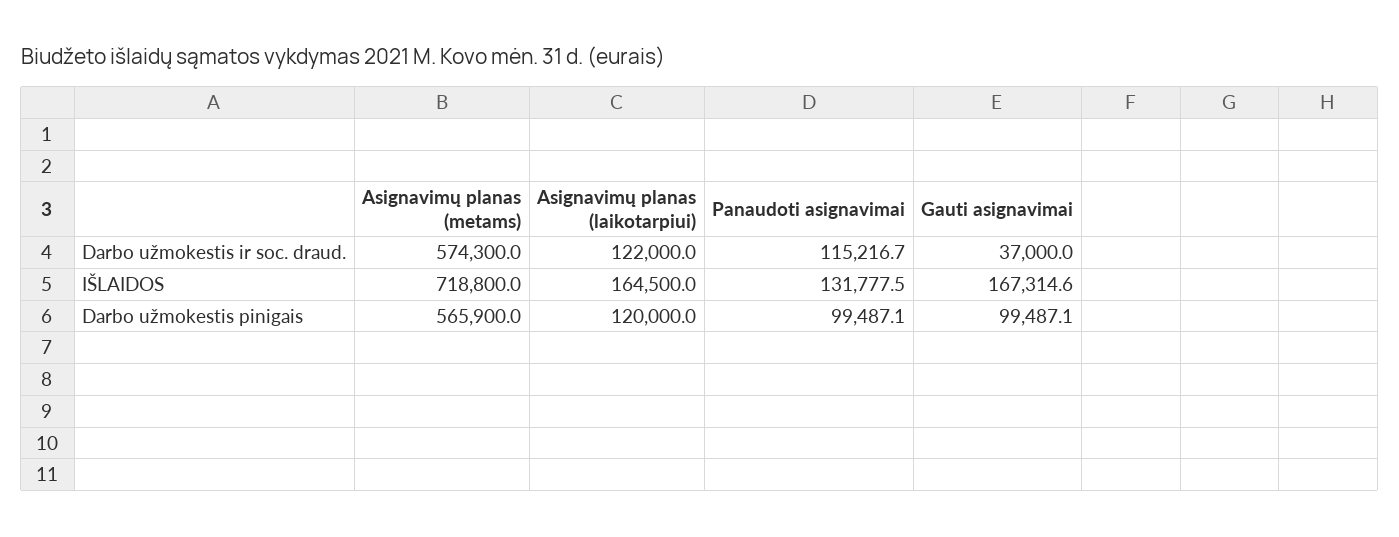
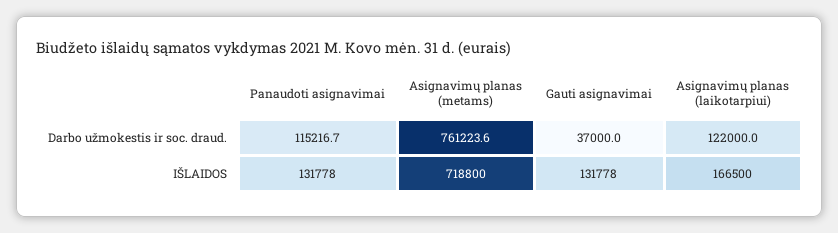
Asignavimų planas (metams), Darbo užmokestis ir soc. draud.: 574300 -> 761223.6
Asignavimų planas (laikotarpiui), IŠLAIDOS: 164500 -> 166500
Gauti asignavimai, IŠLAIDOS: 167314.6 -> 131778
Asignavimų planas (metams), Darbo užmokestis pinigais: 565900 -> none
Asignavimų planas (laikotarpiui), Darbo užmokestis pinigais: 120000 -> none
Panaudoti asignavimai, Darbo užmokestis pinigais: 99487.1 -> none
Gauti asignavimai, Darbo užmokestis pinigais: 99487.1 -> none

